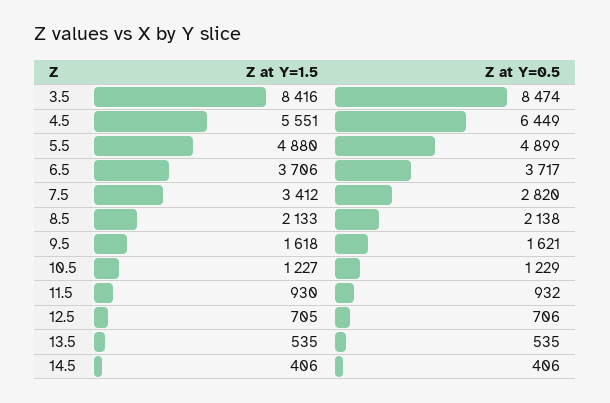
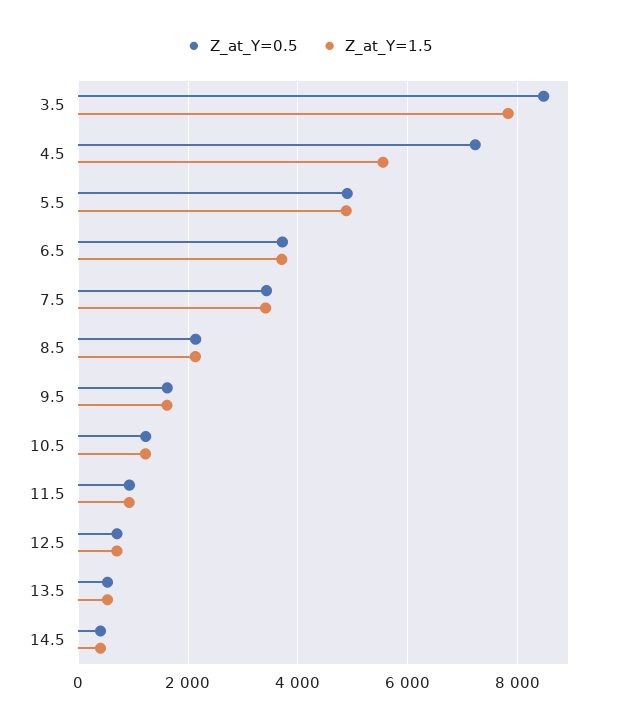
Z at Y=1.5, 3.5: 8416 -> 7800
Z at Y=0.5, 4.5: 6449 -> 7200
Z at Y=0.5, 7.5: 2820 -> 3400

